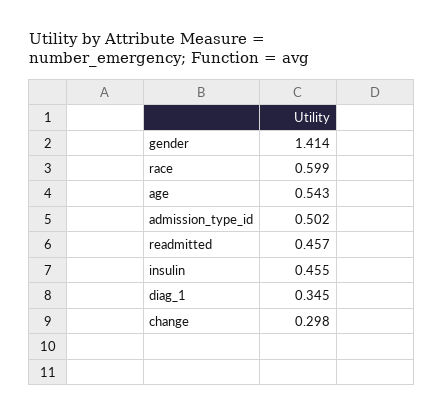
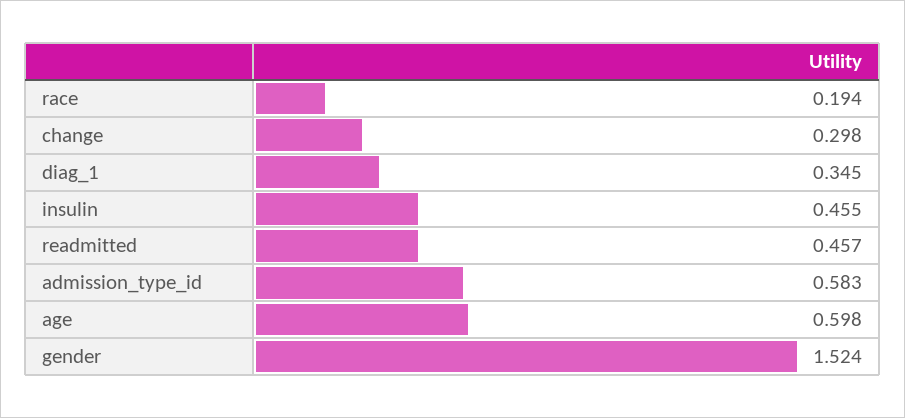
gender: 1.414 -> 1.524
race: 0.599 -> 0.194
age: 0.543 -> 0.598
admission_type_id: 0.502 -> 0.583

